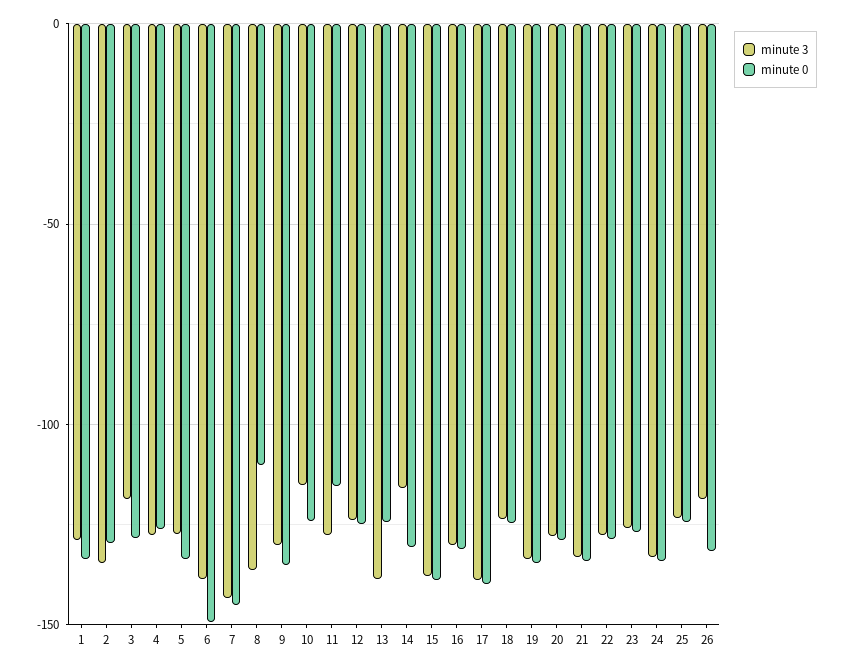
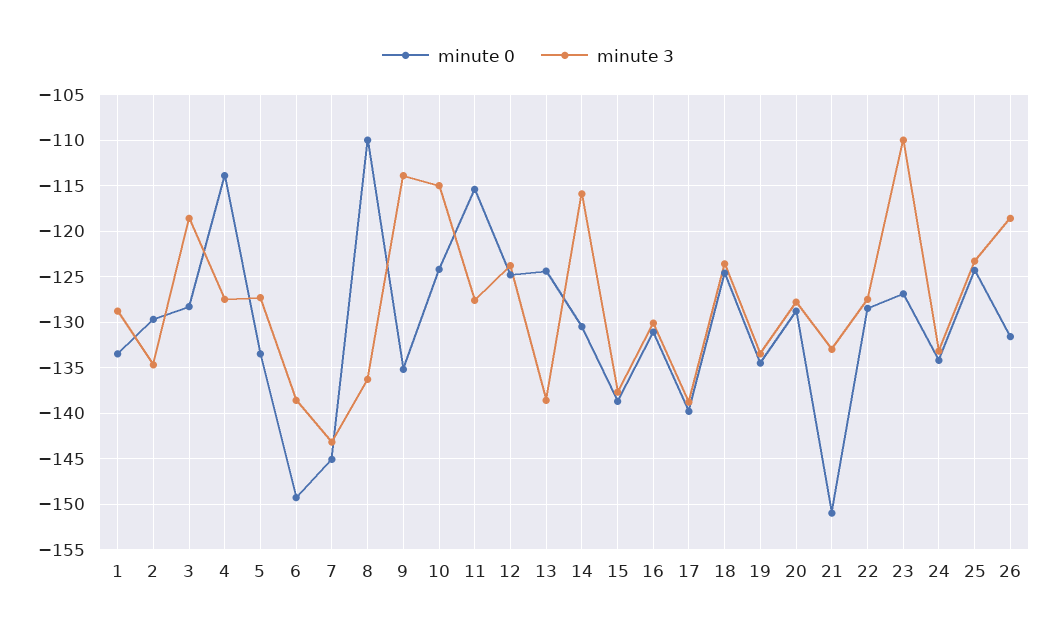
minute 0, 4: -125 -> -114
minute 3, 9: -130 -> -114
minute 0, 21: -135 -> -151
minute 3, 23: -125 -> -110

